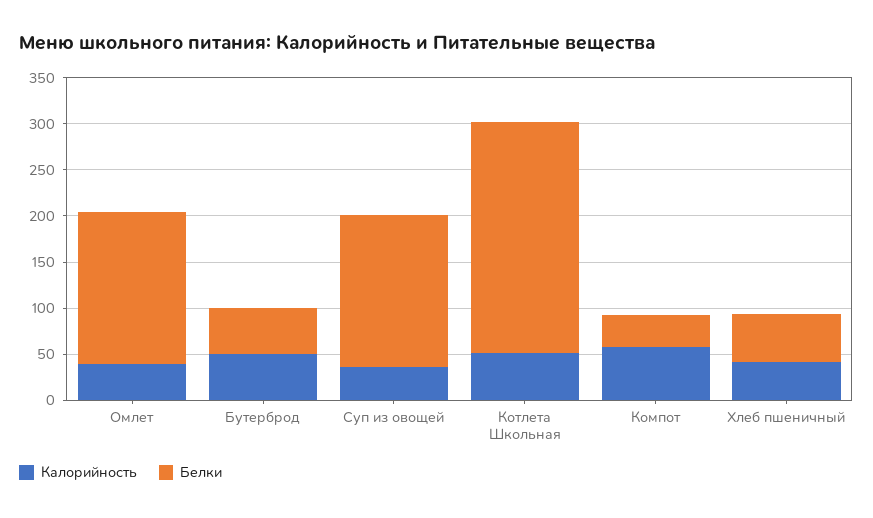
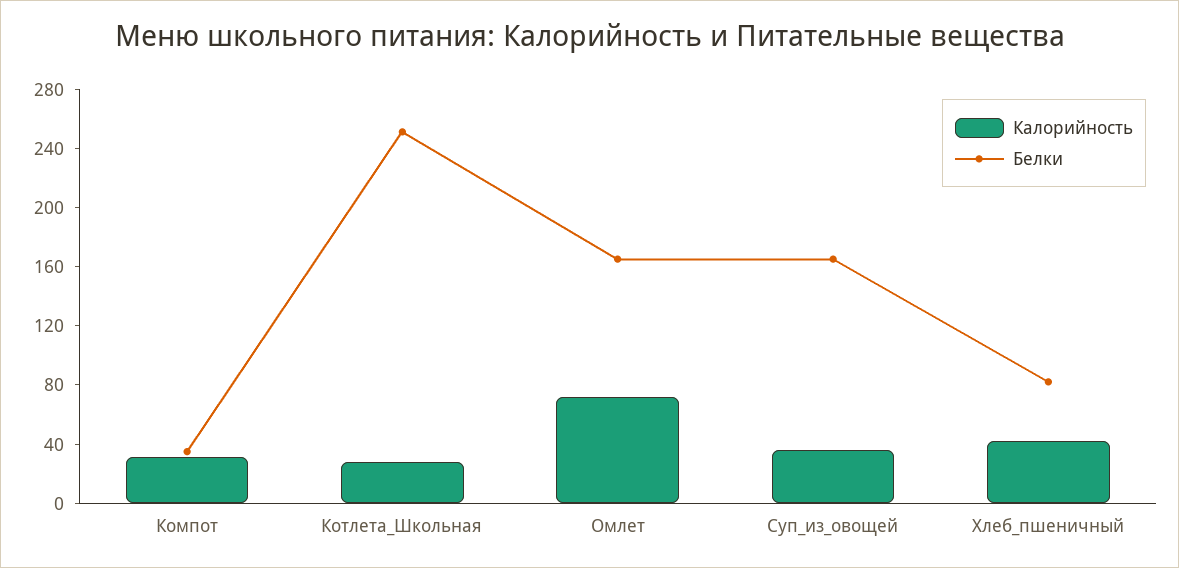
Калорийность, Омлет: 40 -> 70
Калорийность, Бутерброд: 50 -> none
Белки, Бутерброд: 50 -> none
Калорийность, Котлета Школьная: 50 -> 30
Калорийность, Компот: 60 -> 30
Белки, Хлеб пшеничный: 50 -> 80

